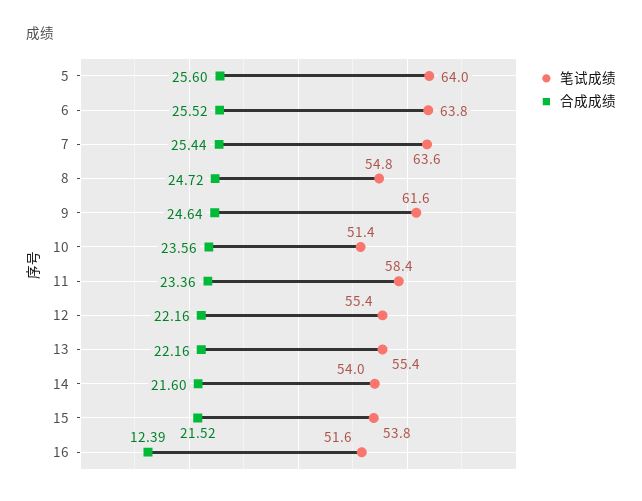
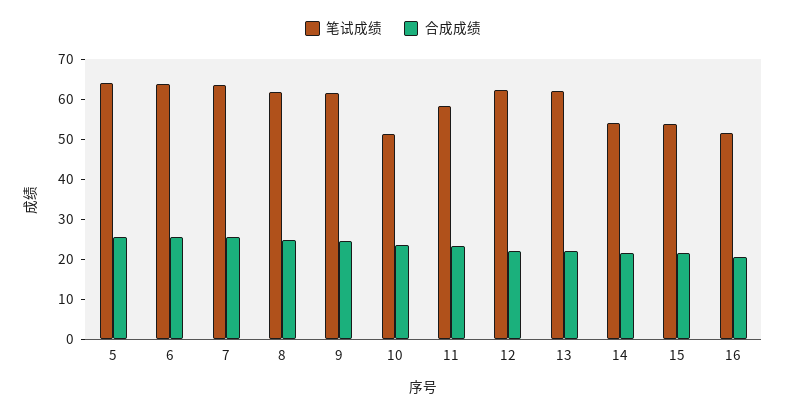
笔试成绩, 8: 54.8 -> 62.5
笔试成绩, 12: 55.4 -> 62.5
笔试成绩, 13: 55.4 -> 62.5
合成成绩, 16: 12.39 -> 20

